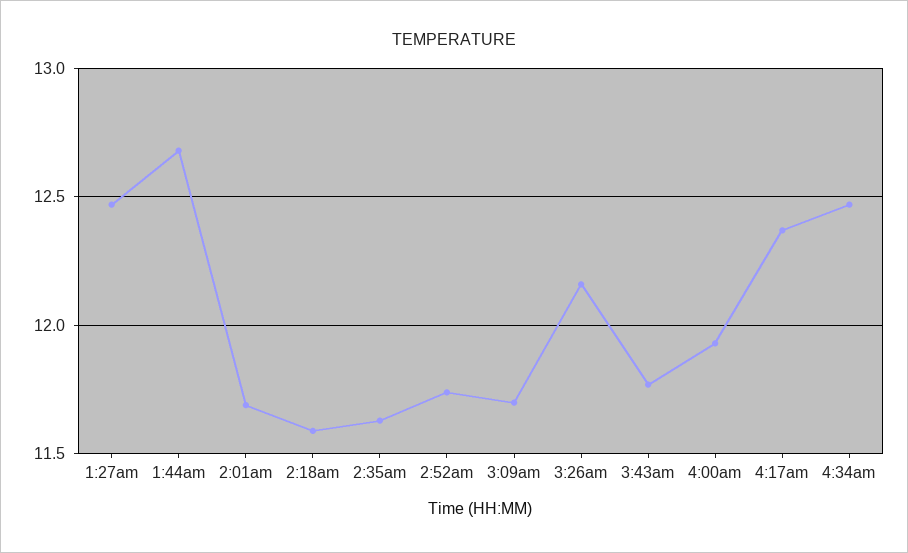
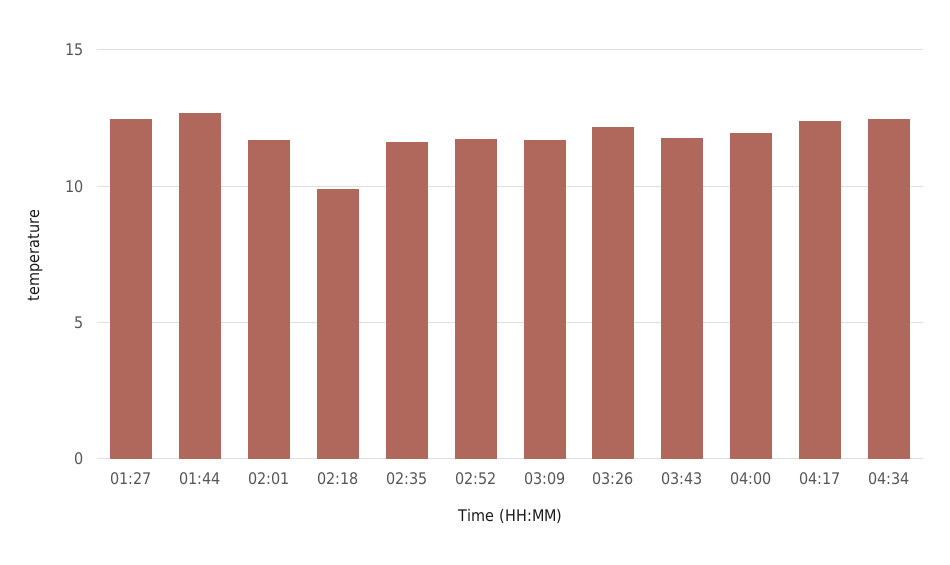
2:18am: 11.6 -> 10

